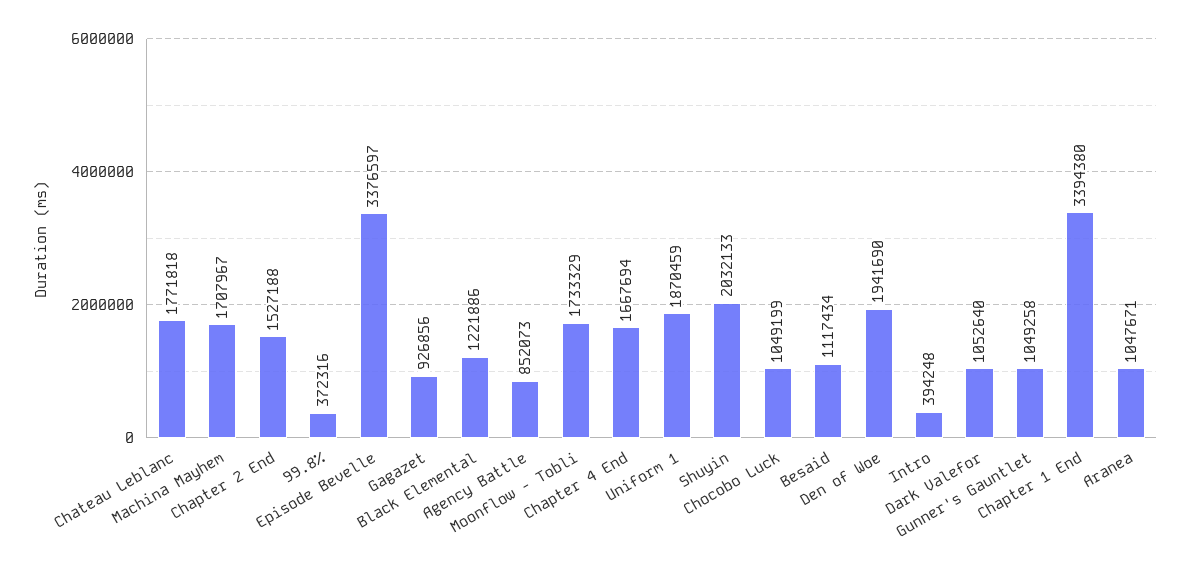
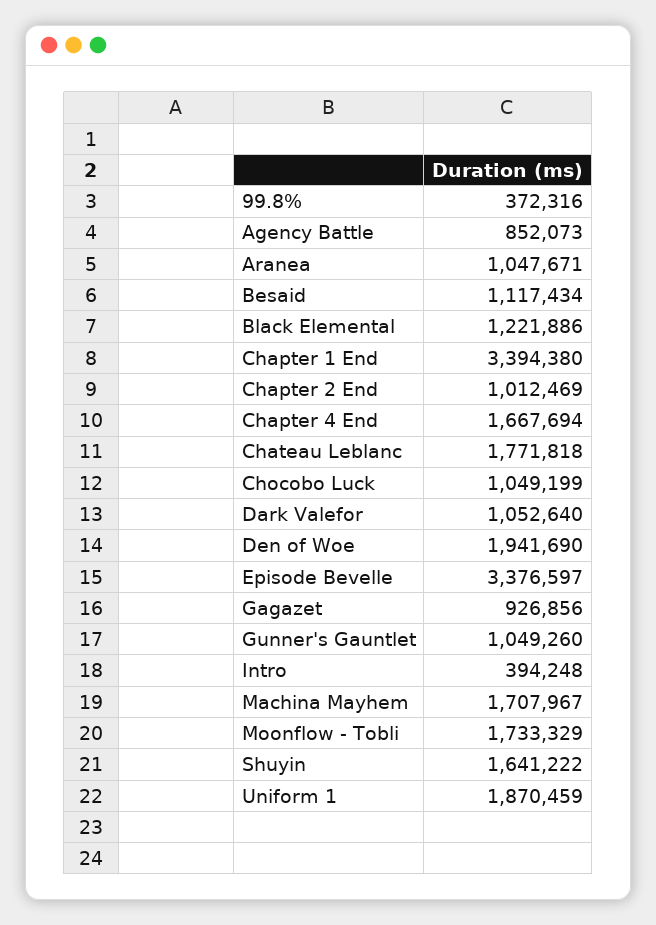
Chapter 2 End: 1527188 -> 1012469
Shuyin: 2032133 -> 1641222
Gunner's Gauntlet: 1049258 -> 1049260

